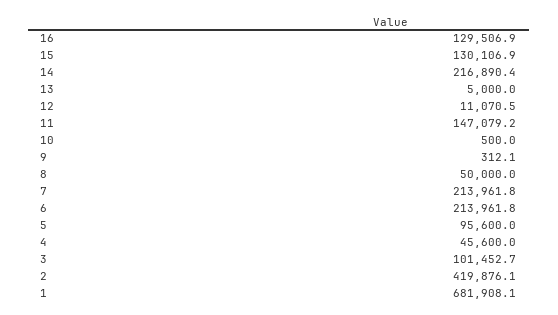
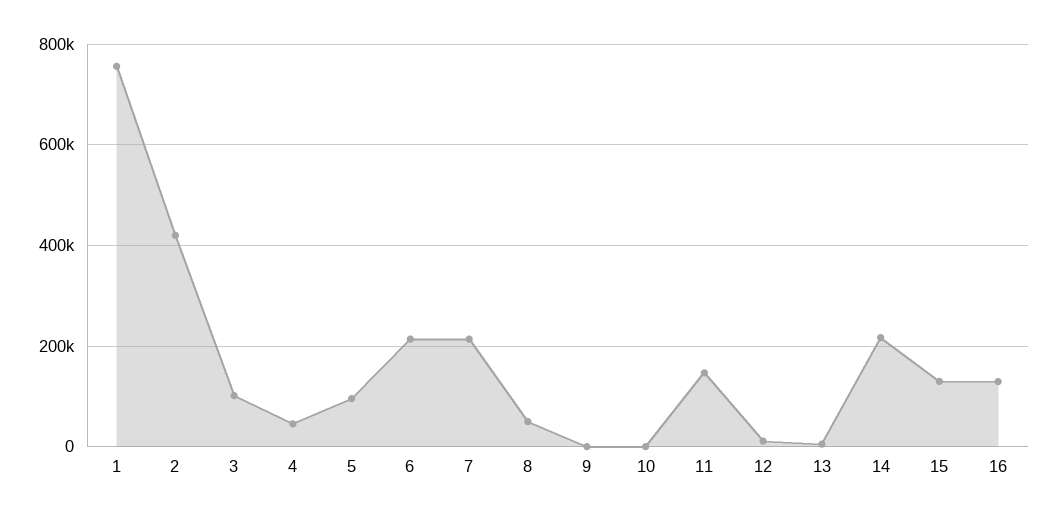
1: 681908.1 -> 760000

